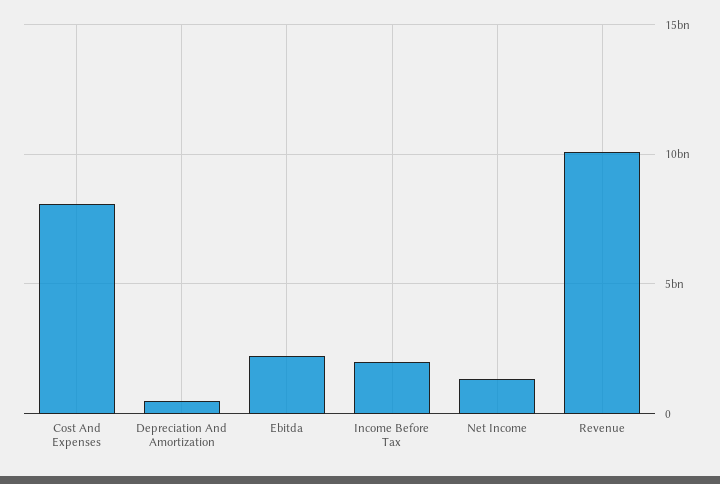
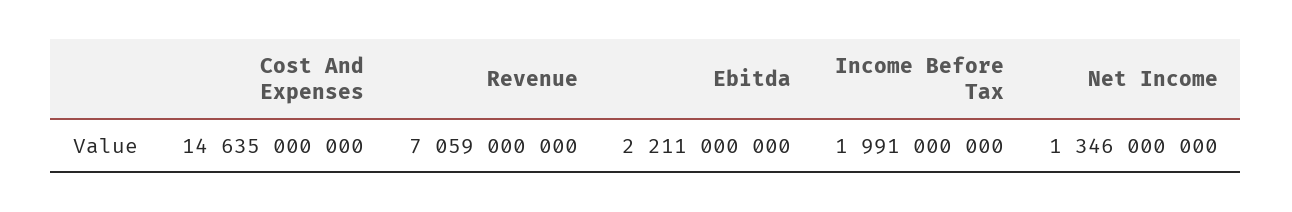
Cost And Expenses: 8000000000 -> 14635000000
Depreciation And Amortization: 500000000 -> none
Revenue: 10000000000 -> 7059000000

